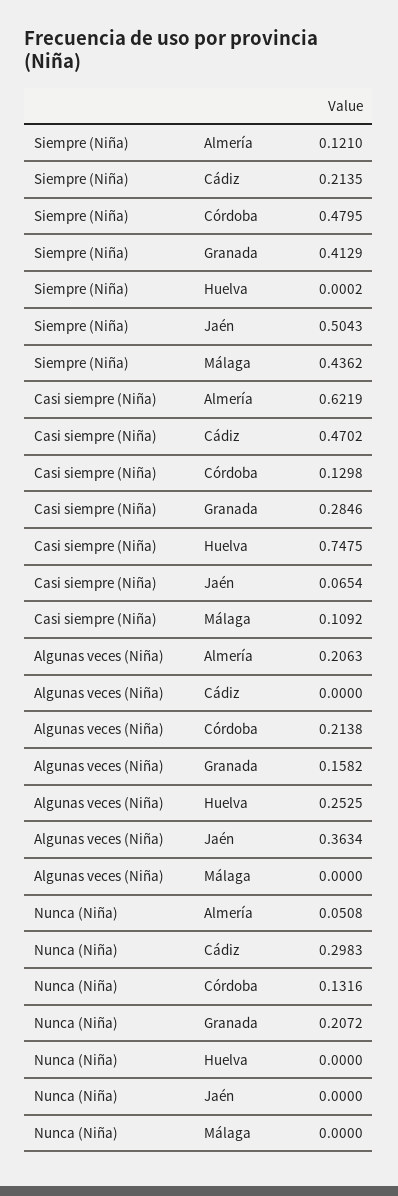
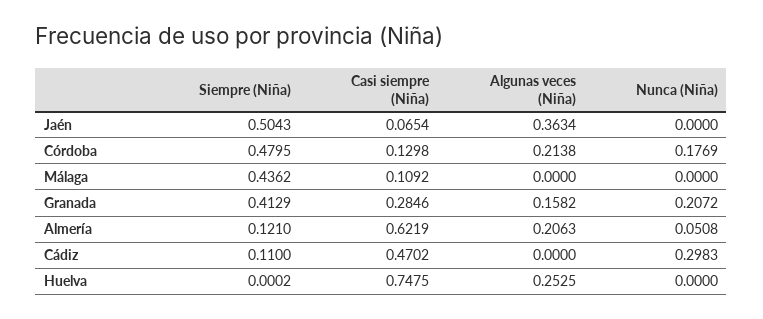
Siempre (Niña), Cádiz: 0.2135 -> 0.11
Nunca (Niña), Córdoba: 0.1316 -> 0.1769

